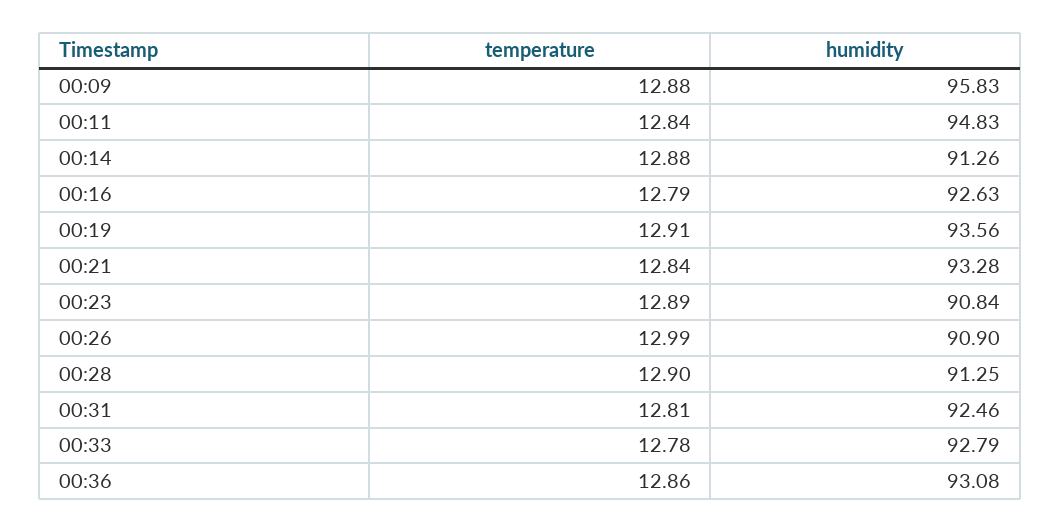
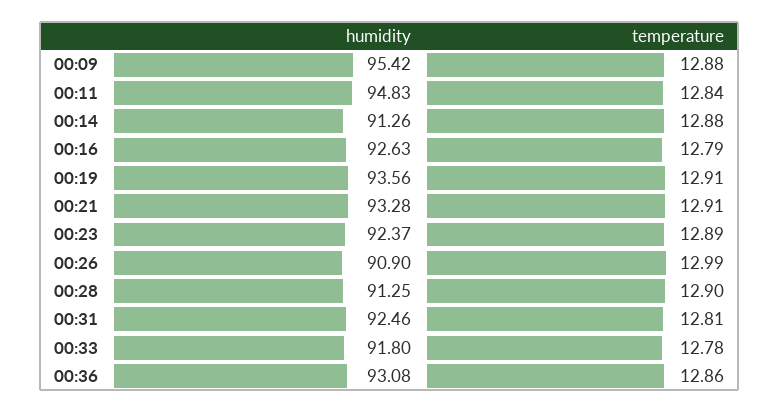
humidity, 00:09: 95.83 -> 95.42
temperature, 00:21: 12.84 -> 12.91
humidity, 00:23: 90.84 -> 92.37
humidity, 00:33: 92.79 -> 91.8

